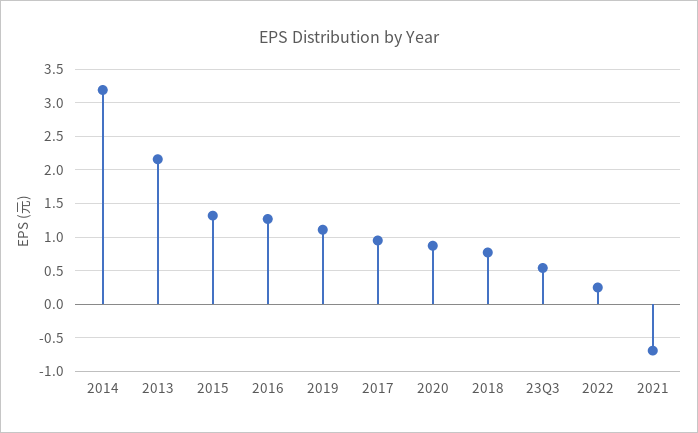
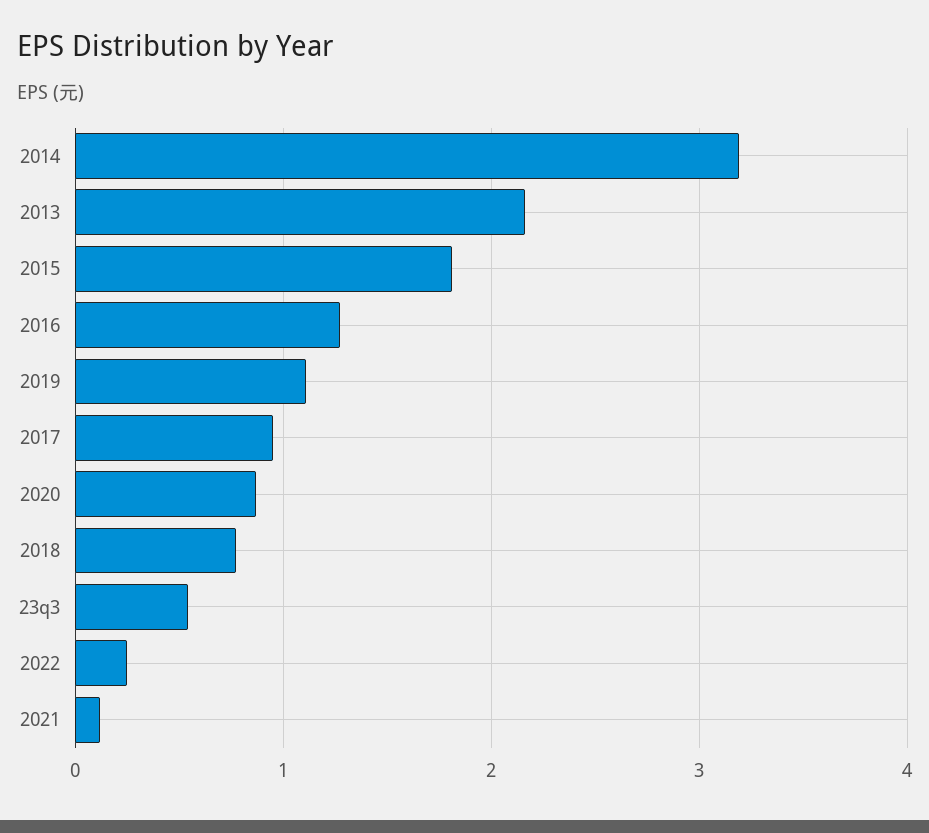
2015: 1.3 -> 1.8
2021: -0.7 -> 0.1

